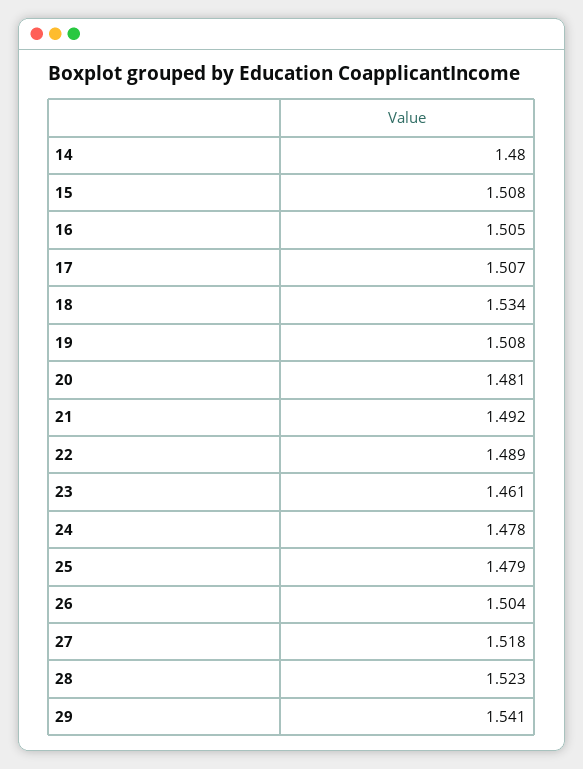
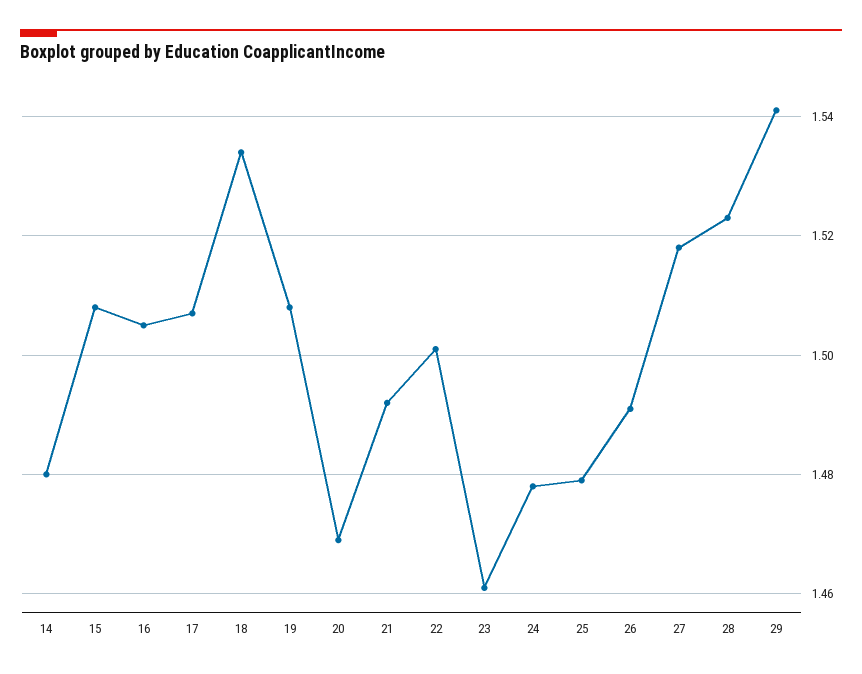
20: 1.481 -> 1.47
22: 1.489 -> 1.5
26: 1.504 -> 1.49

